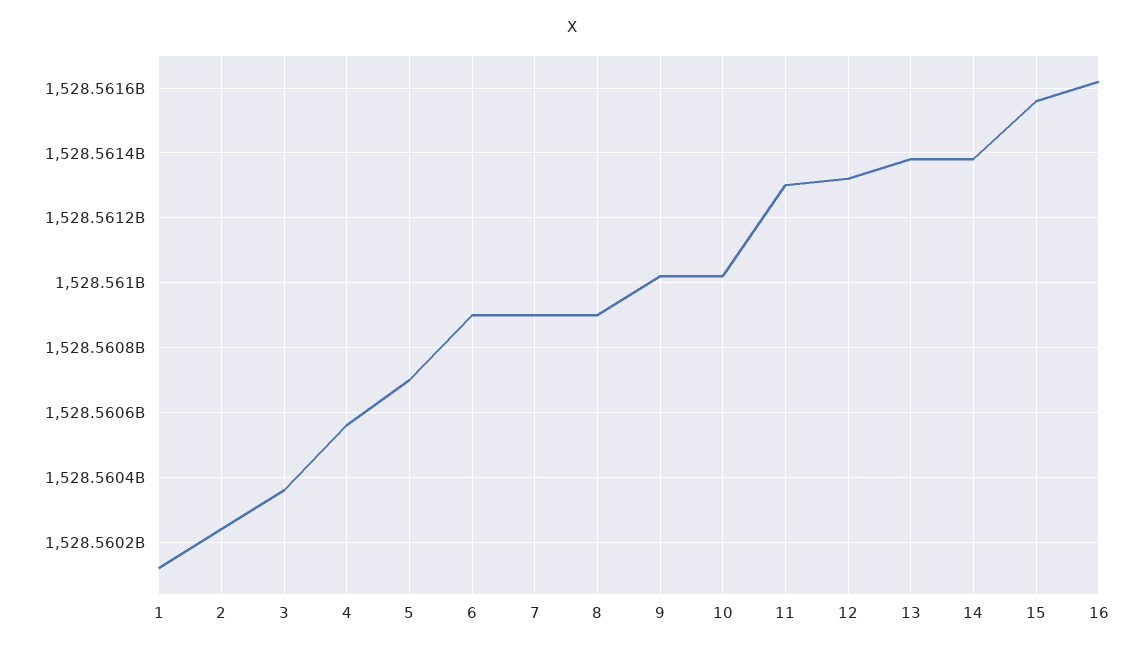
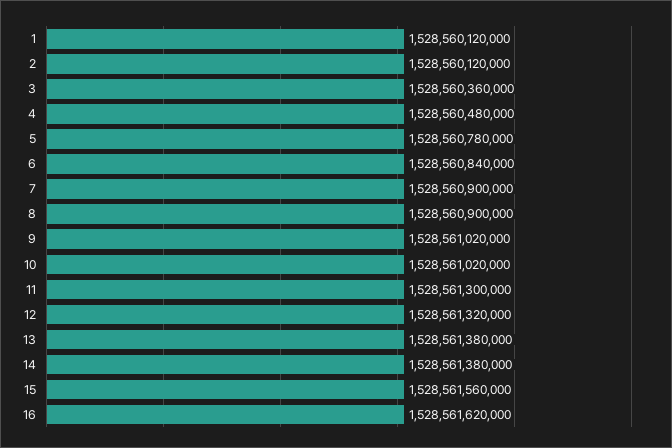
2: 1528560240000 -> 1528560120000
4: 1528560560000 -> 1528560480000
5: 1528560700000 -> 1528560780000
6: 1528560900000 -> 1528560840000

